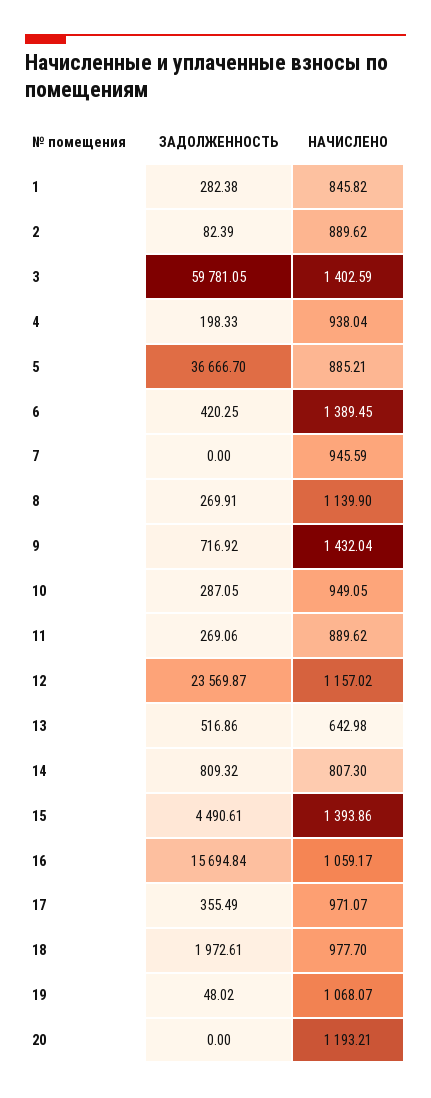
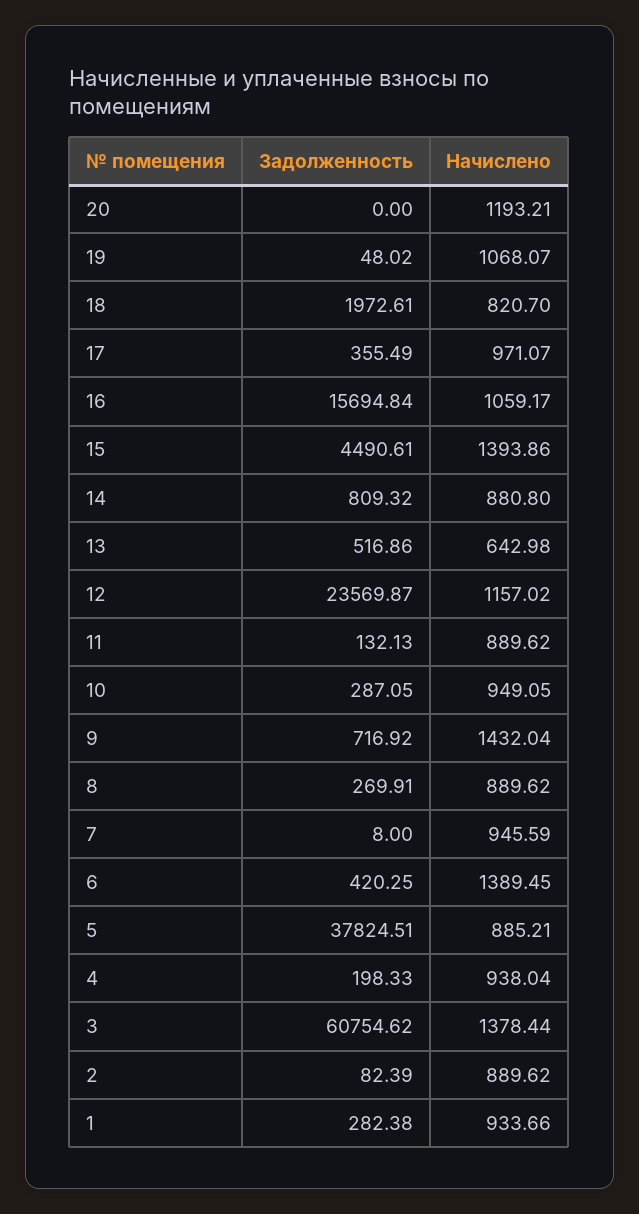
НАЧИСЛЕНО, 1: 845.82 -> 933.66
ЗАДОЛЖЕННОСТЬ, 3: 59781.05 -> 60754.62
НАЧИСЛЕНО, 3: 1402.59 -> 1378.44
ЗАДОЛЖЕННОСТЬ, 5: 36666.7 -> 37824.51
ЗАДОЛЖЕННОСТЬ, 7: 0 -> 8
НАЧИСЛЕНО, 8: 1139.9 -> 889.62
ЗАДОЛЖЕННОСТЬ, 11: 269.06 -> 132.13
НАЧИСЛЕНО, 14: 807.3 -> 880.8
НАЧИСЛЕНО, 18: 977.7 -> 820.7

